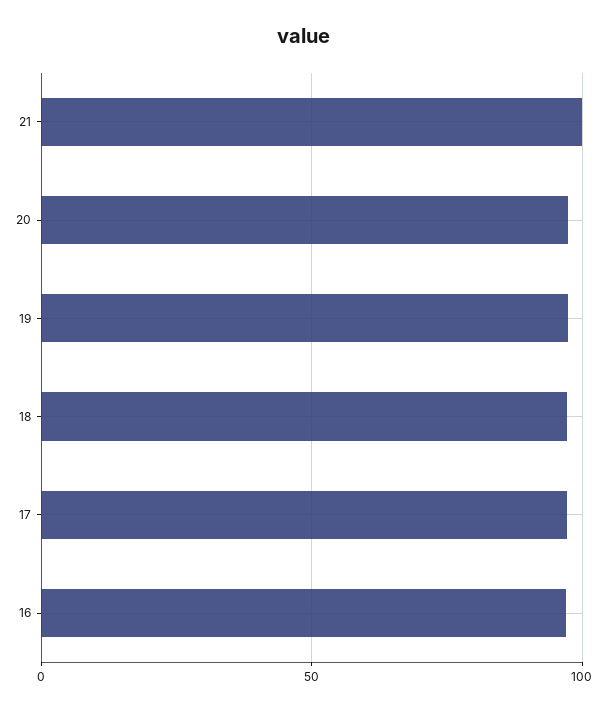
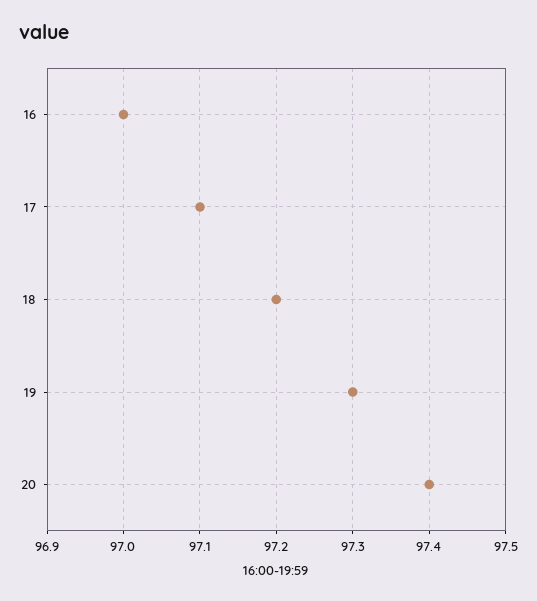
21: 100 -> none

